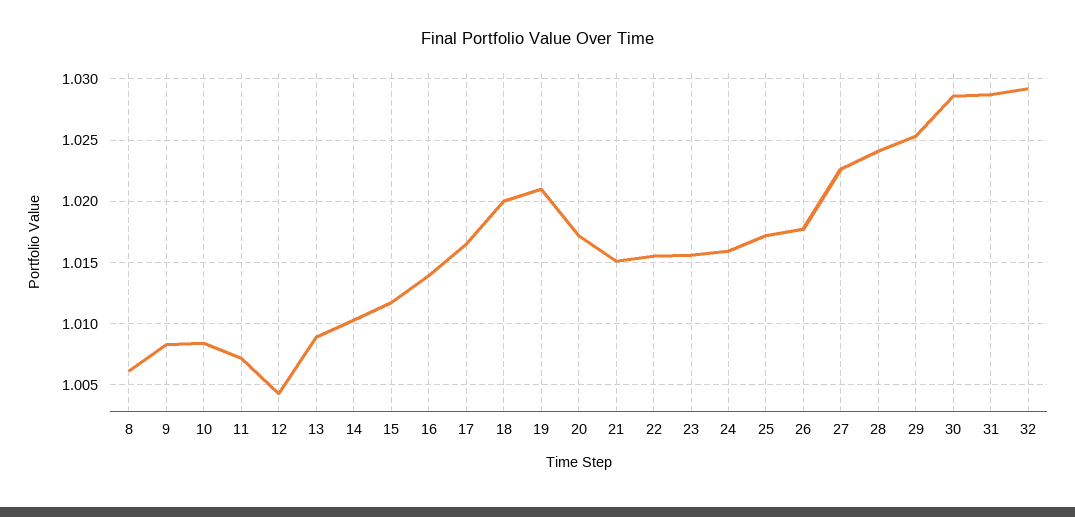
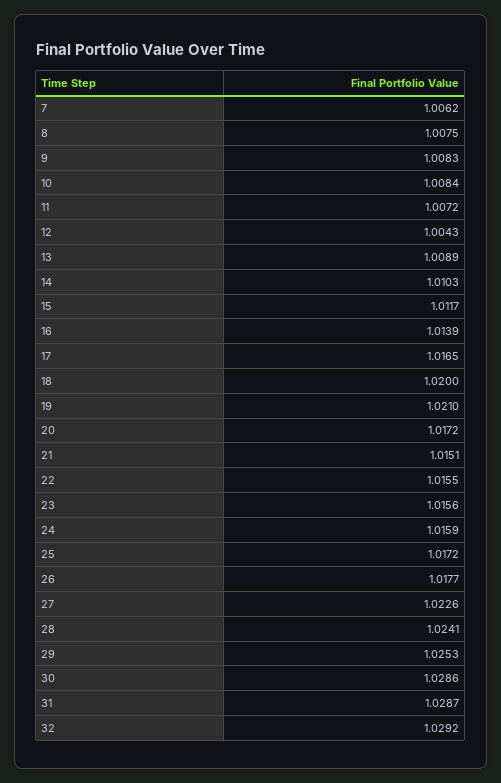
8: 1.006 -> 1.0075
7: none -> 1.0062

